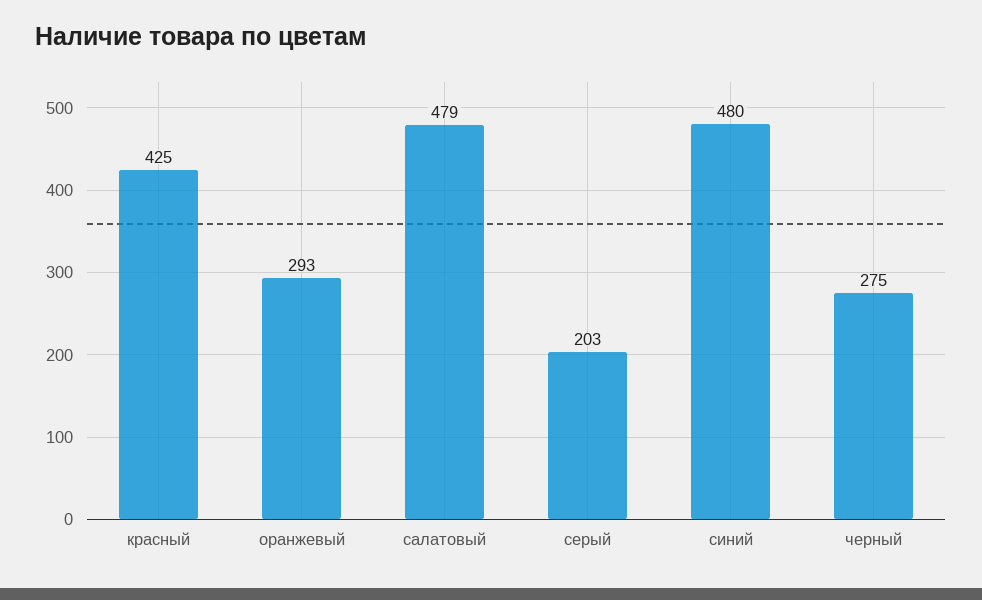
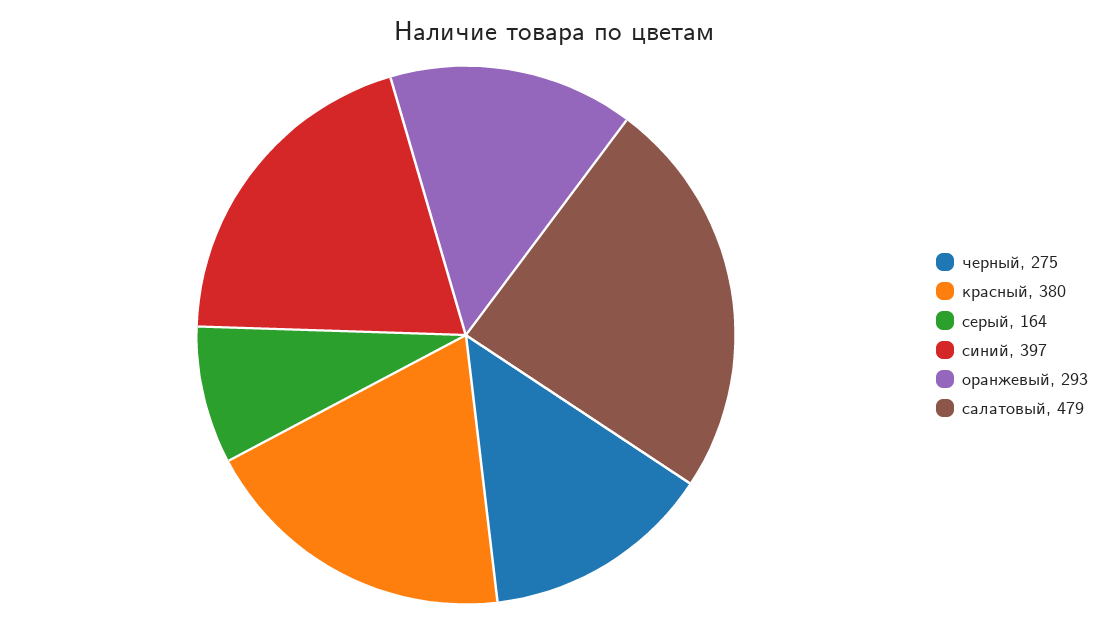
красный: 425 -> 380
серый: 203 -> 164
синий: 480 -> 397

